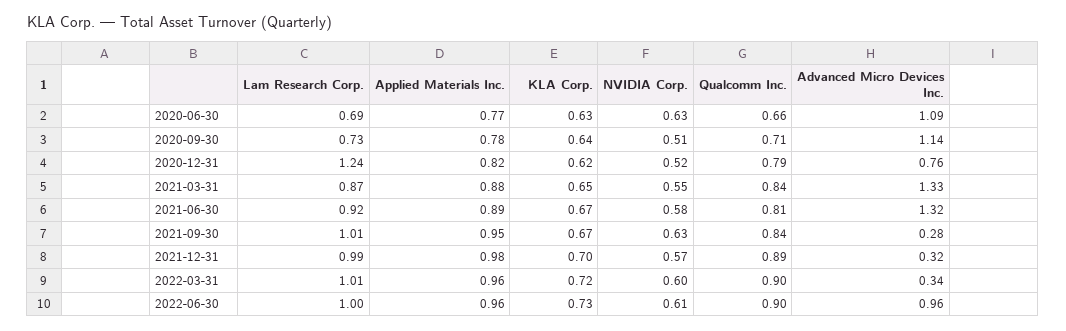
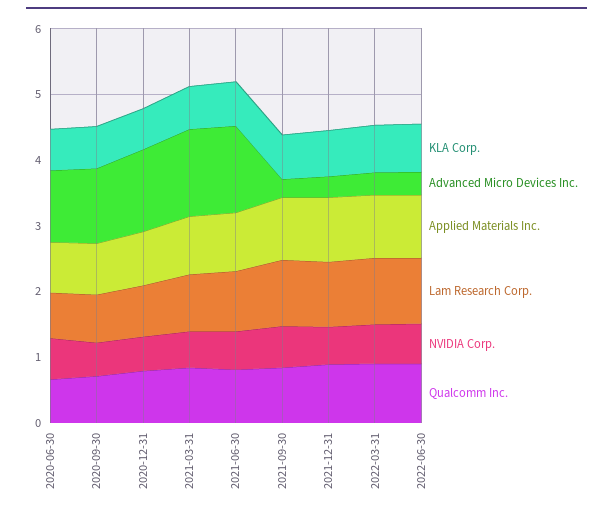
Lam Research Corp., 2020-12-31: 1.24 -> 0.8
Advanced Micro Devices Inc., 2020-12-31: 0.76 -> 1.2
Advanced Micro Devices Inc., 2022-06-30: 0.96 -> 0.4

